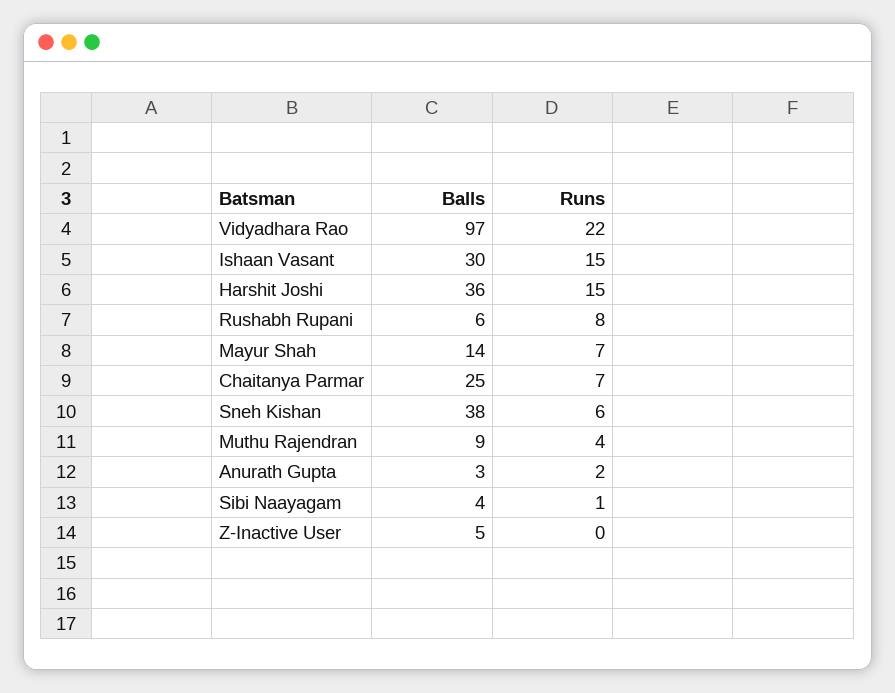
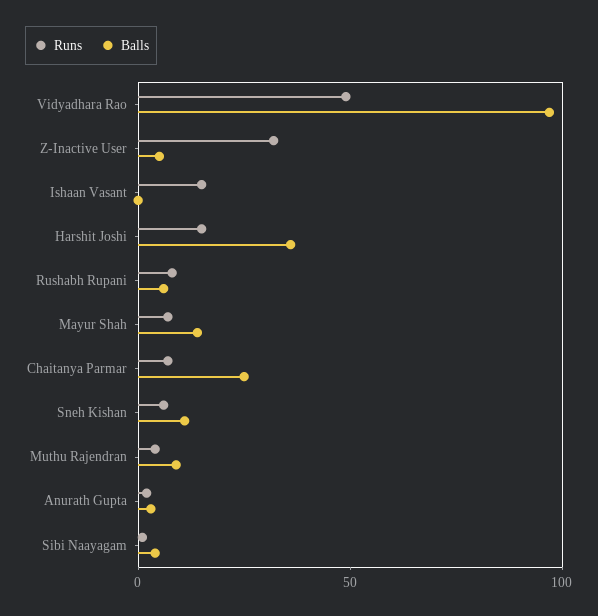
Runs, Vidyadhara Rao: 22 -> 50
Balls, Ishaan Vasant: 30 -> 0
Balls, Sneh Kishan: 38 -> 10
Runs, Z-Inactive User: 0 -> 30

